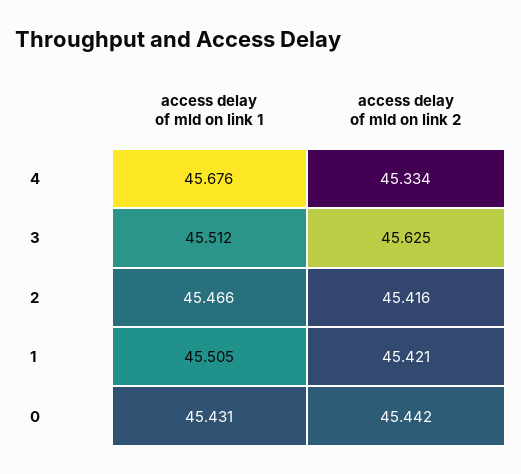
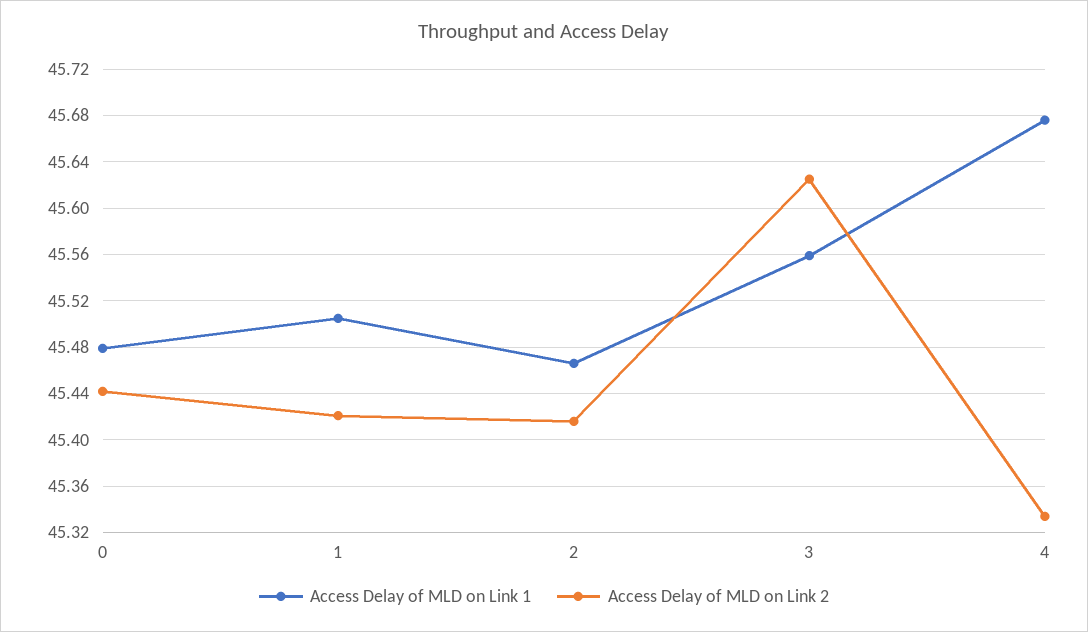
access delay of mld on link 1, 3: 45.512 -> 45.56
access delay of mld on link 1, 0: 45.431 -> 45.48

